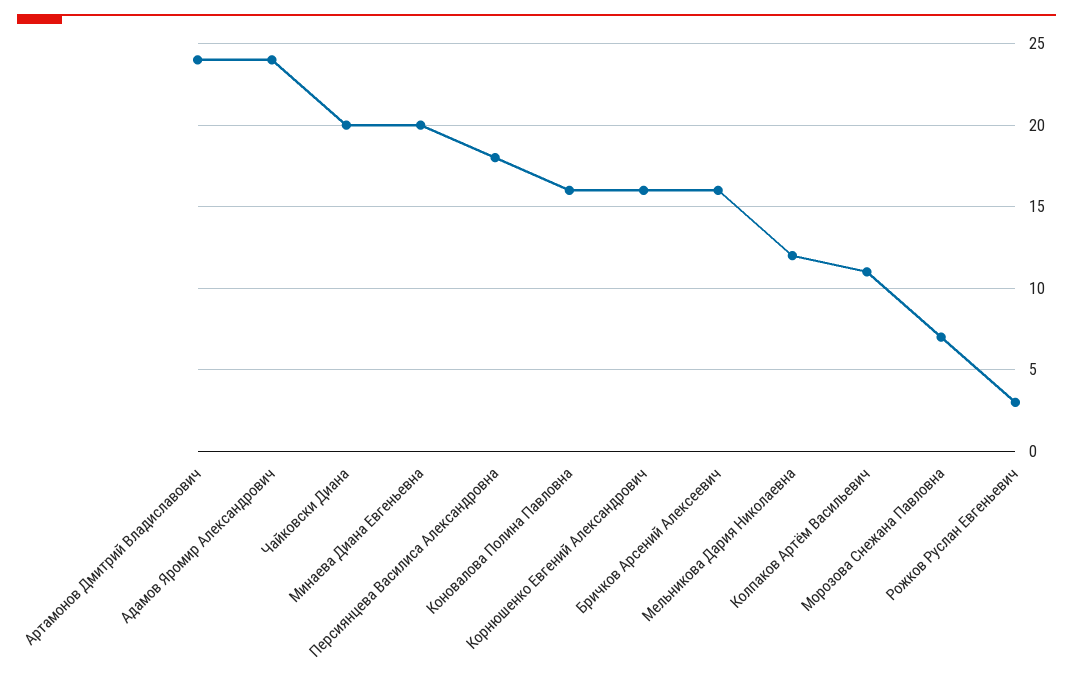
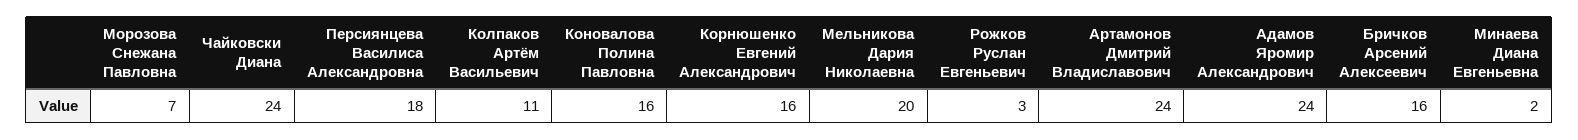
Чайковски Диана: 20 -> 24
Минаева Диана Евгеньевна: 20 -> 2
Мельникова Дария Николаевна: 12 -> 20

